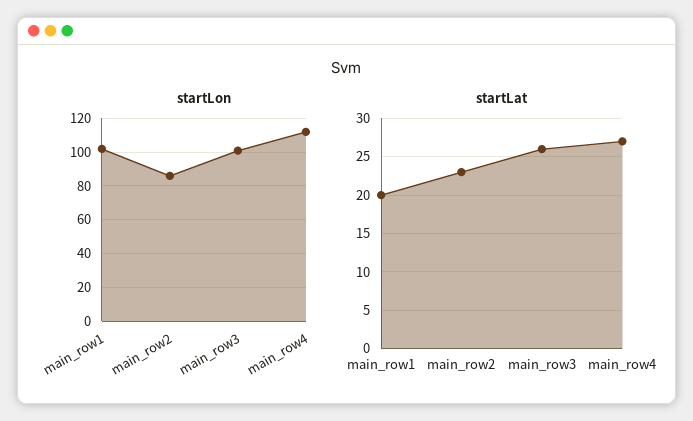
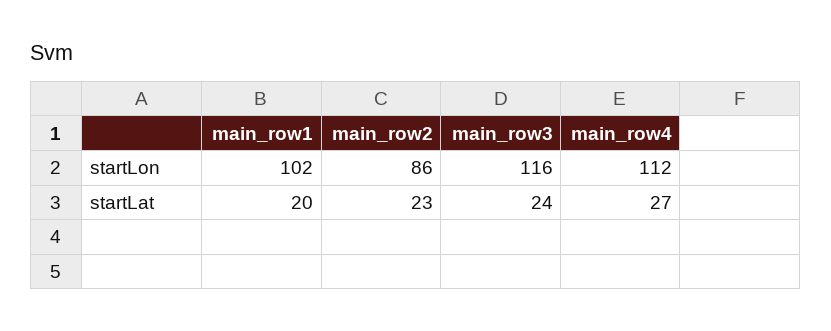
startLon, main_row3: 100 -> 116
startLat, main_row3: 26 -> 24

